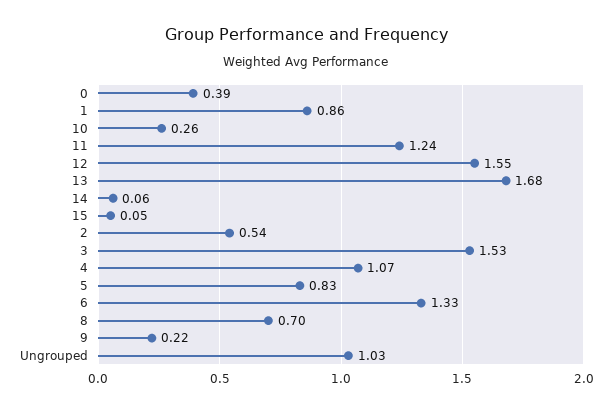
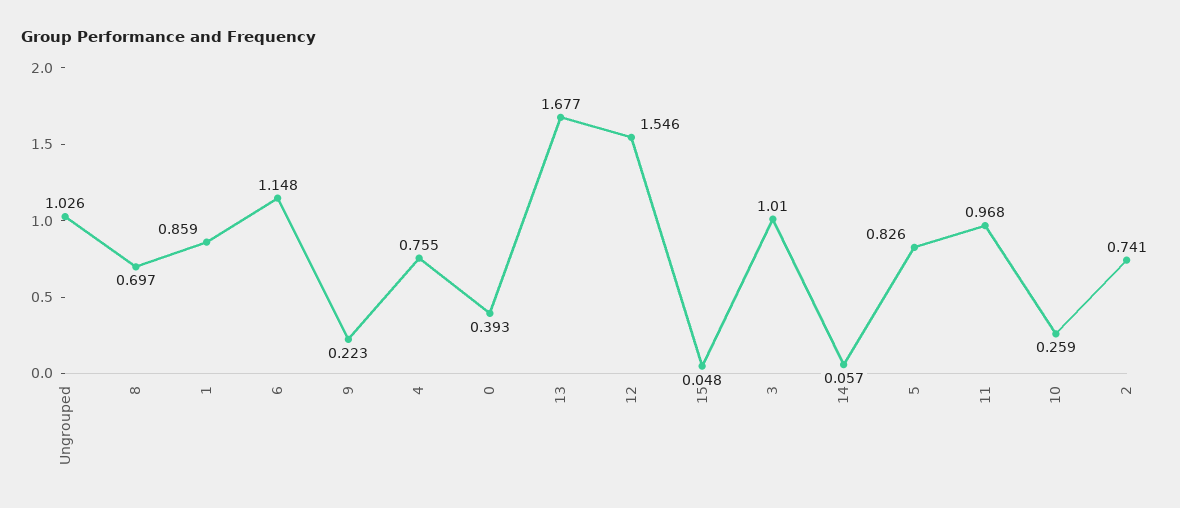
11: 1.24 -> 0.968
2: 0.54 -> 0.741
3: 1.53 -> 1.01
4: 1.07 -> 0.755
6: 1.33 -> 1.148

